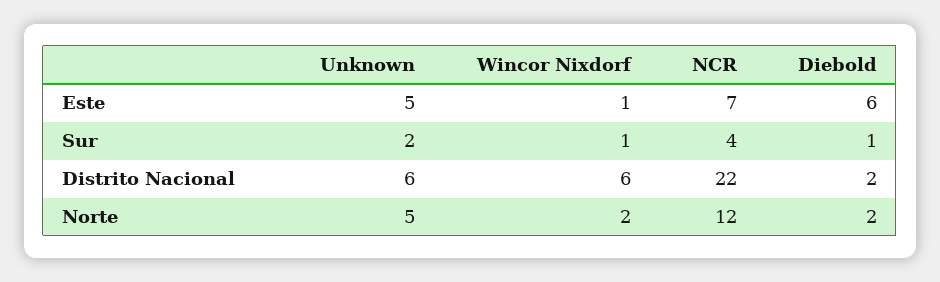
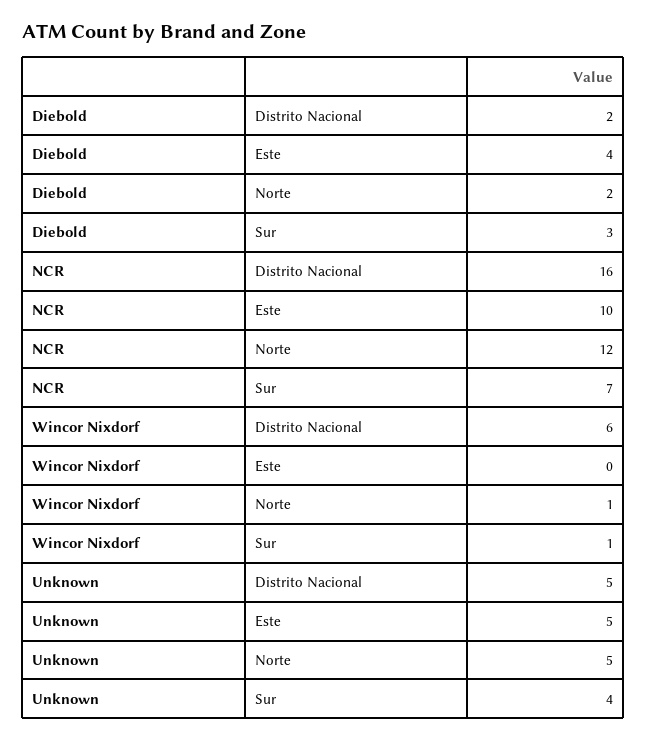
Wincor Nixdorf, Este: 1 -> 0
NCR, Este: 7 -> 10
Diebold, Este: 6 -> 4
Unknown, Sur: 2 -> 4
NCR, Sur: 4 -> 7
Diebold, Sur: 1 -> 3
Unknown, Distrito Nacional: 6 -> 5
NCR, Distrito Nacional: 22 -> 16
Wincor Nixdorf, Norte: 2 -> 1

